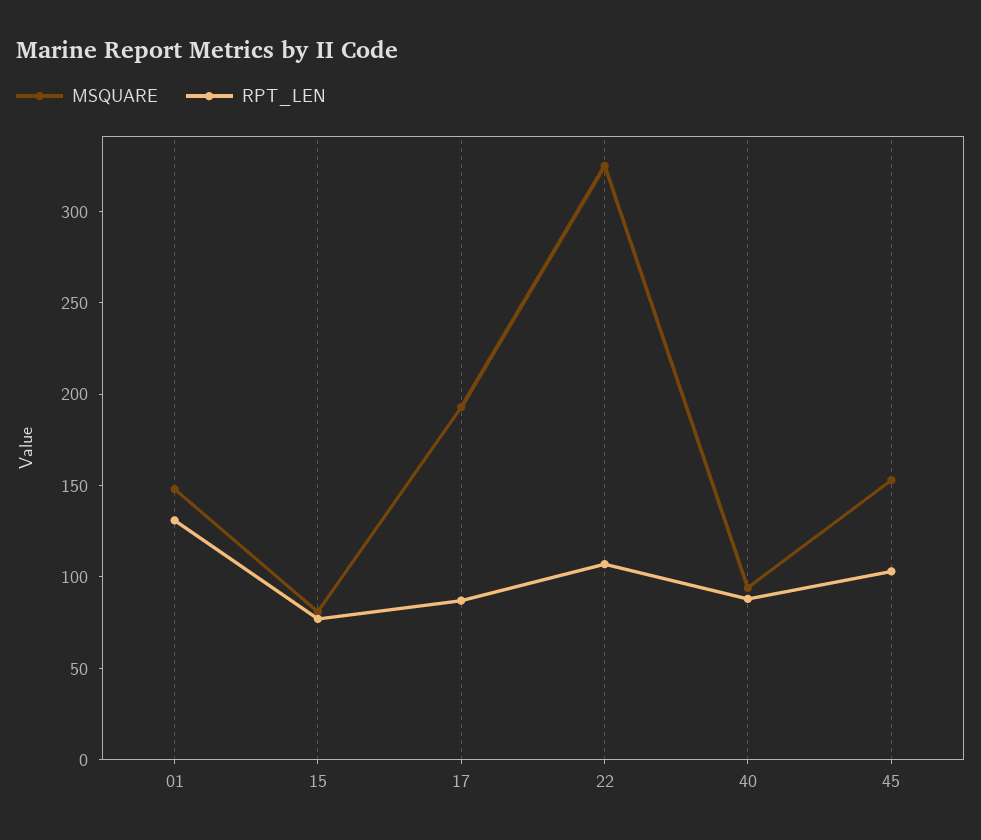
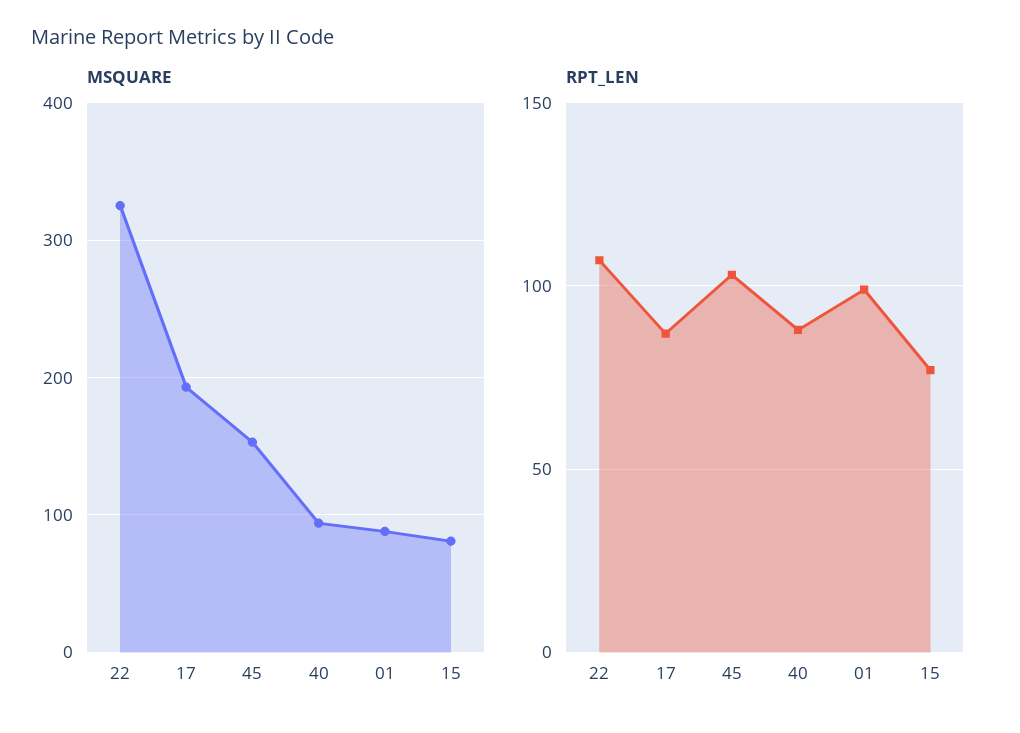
MSQUARE, 01: 150 -> 90
RPT_LEN, 01: 130 -> 100

